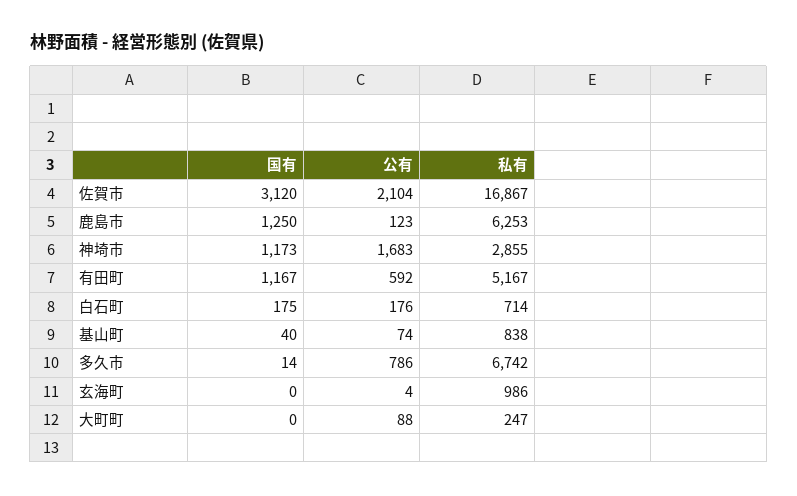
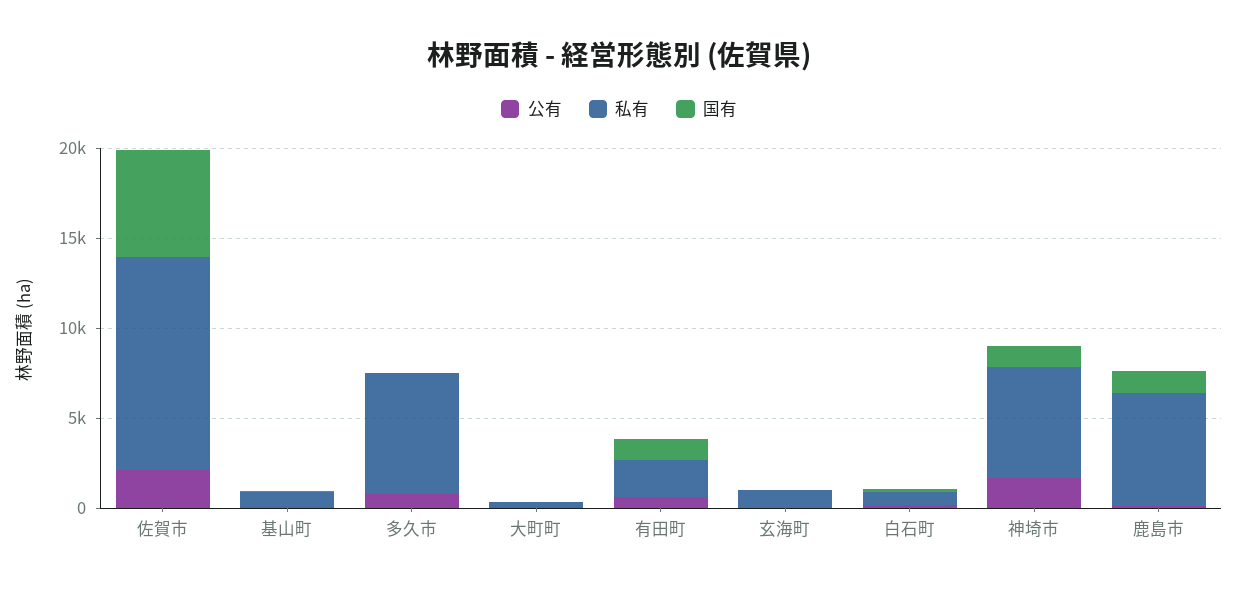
国有, 佐賀市: 3120 -> 6000
私有, 佐賀市: 16867 -> 12000
私有, 神埼市: 2855 -> 6000
私有, 有田町: 5167 -> 2000

